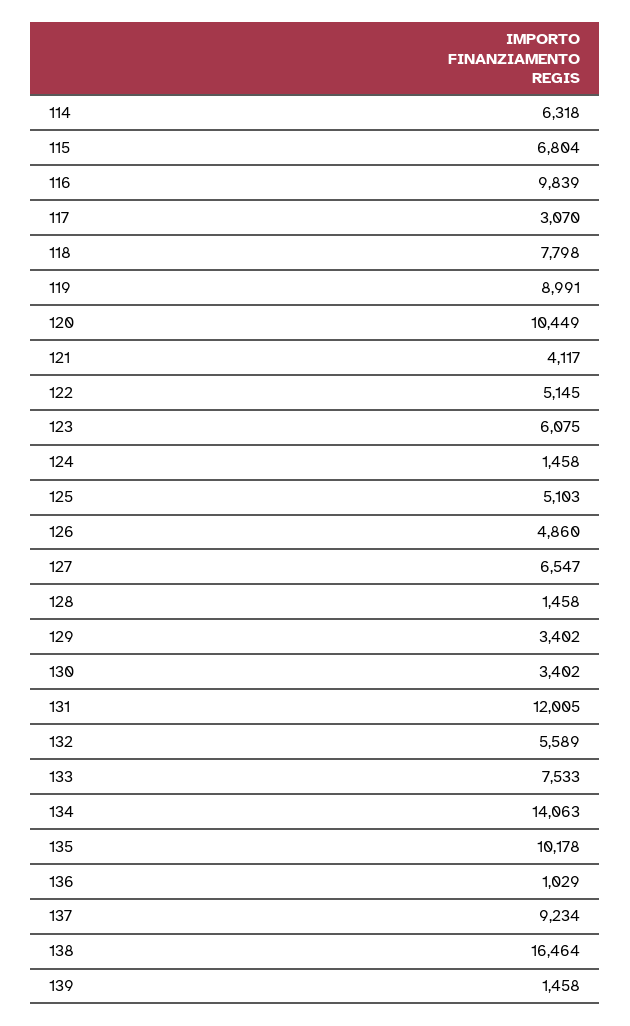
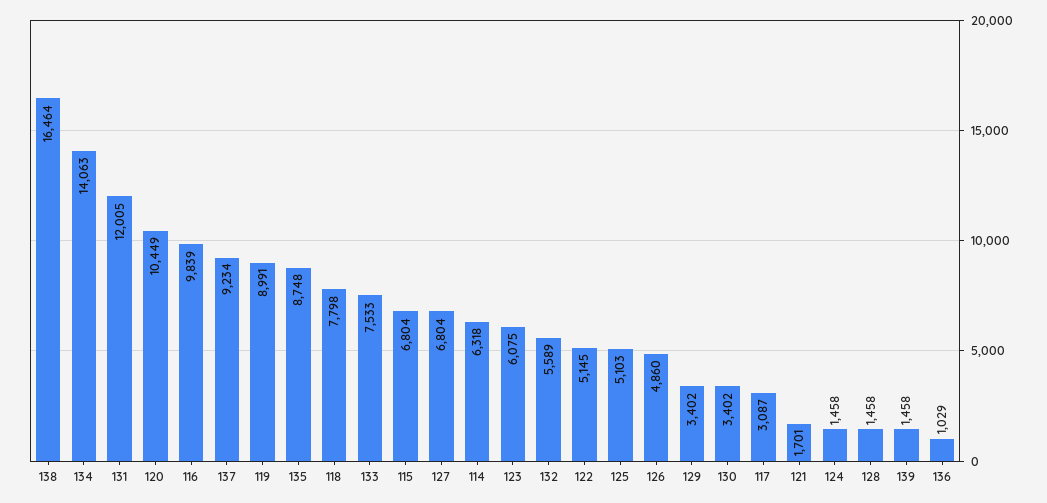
117: 3070 -> 3087
121: 4117 -> 1701
127: 6547 -> 6804
135: 10178 -> 8748

